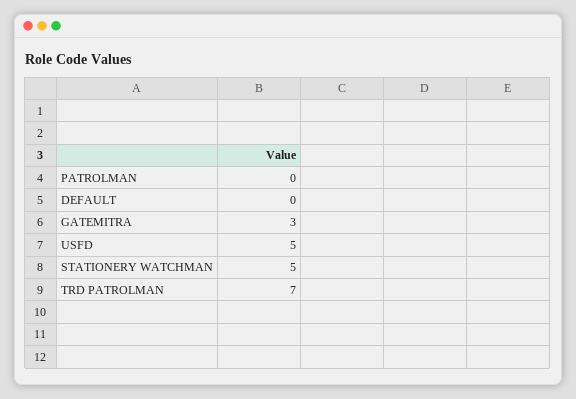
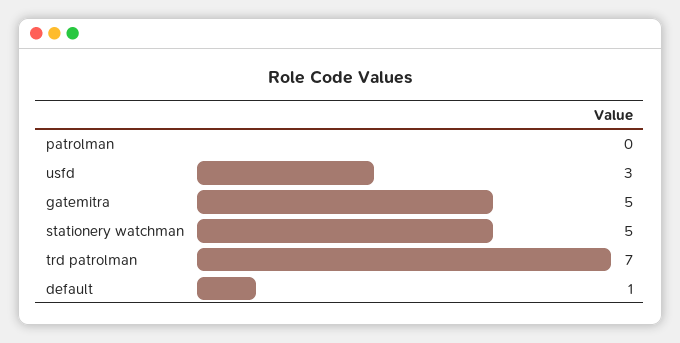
DEFAULT: 0 -> 1
GATEMITRA: 3 -> 5
USFD: 5 -> 3

